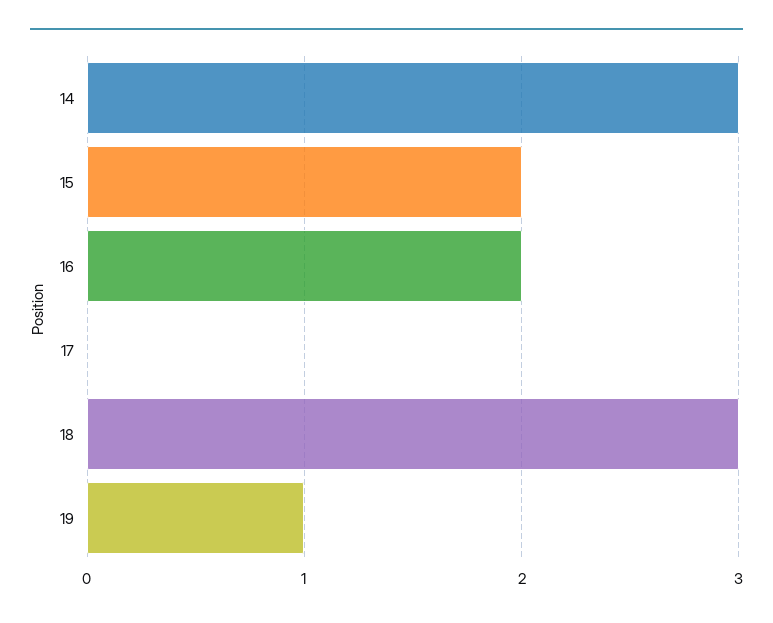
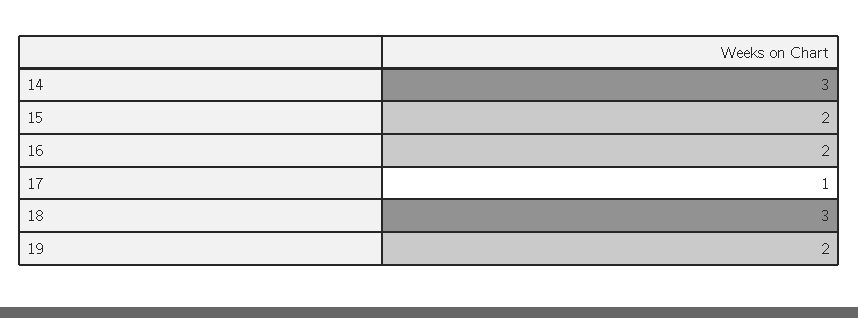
17: 0 -> 1
19: 1 -> 2

